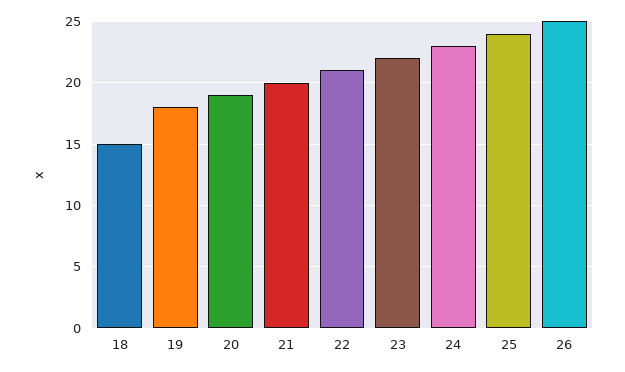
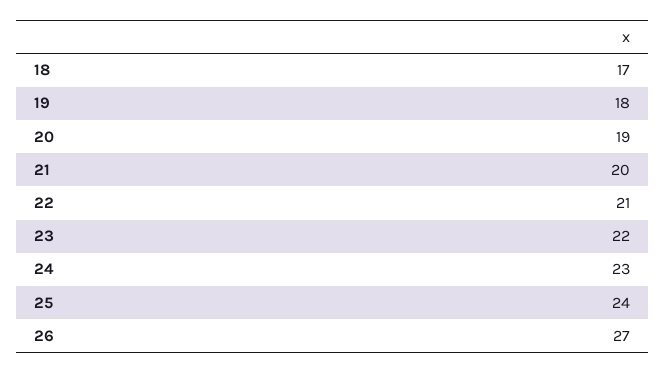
18: 15 -> 17
26: 25 -> 27

